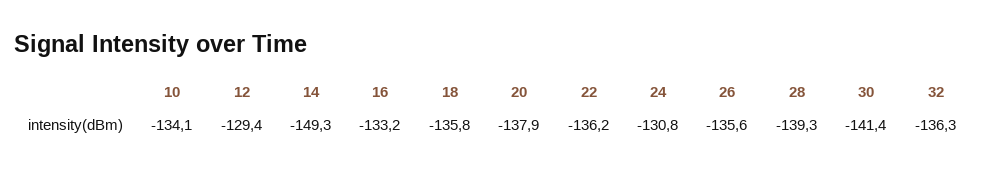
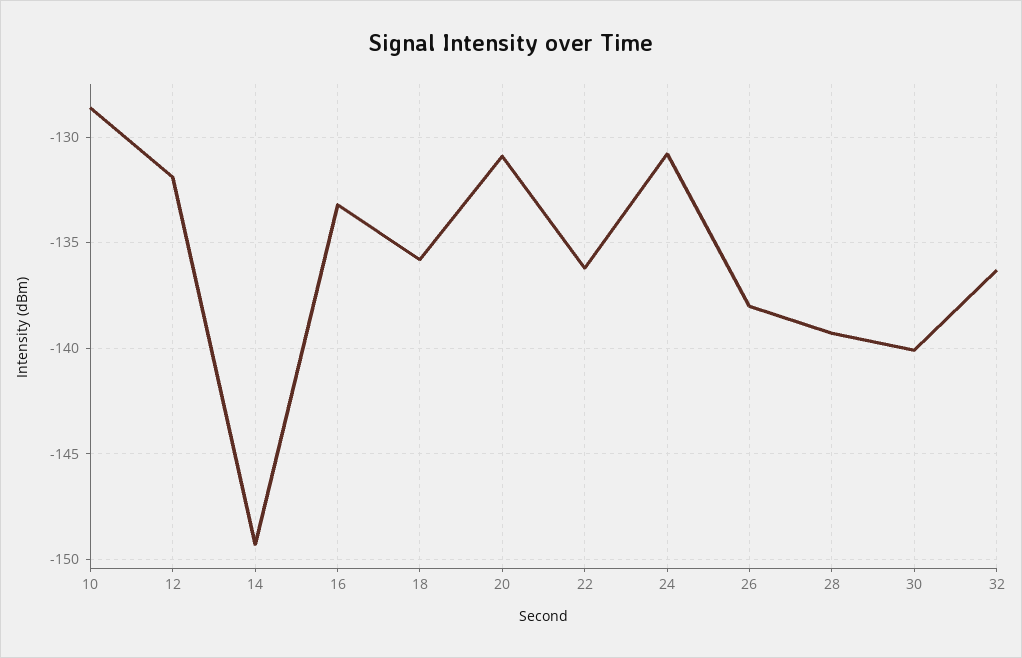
10: -134.1 -> -128.5
12: -129.4 -> -132
20: -137.9 -> -131
26: -135.6 -> -138
30: -141.4 -> -140

